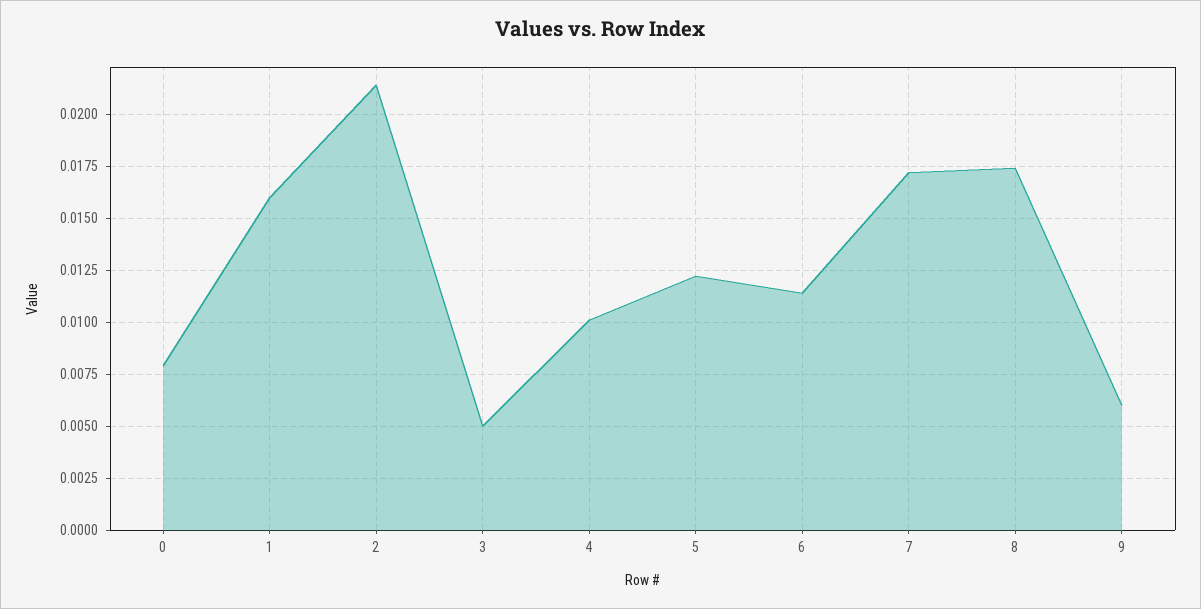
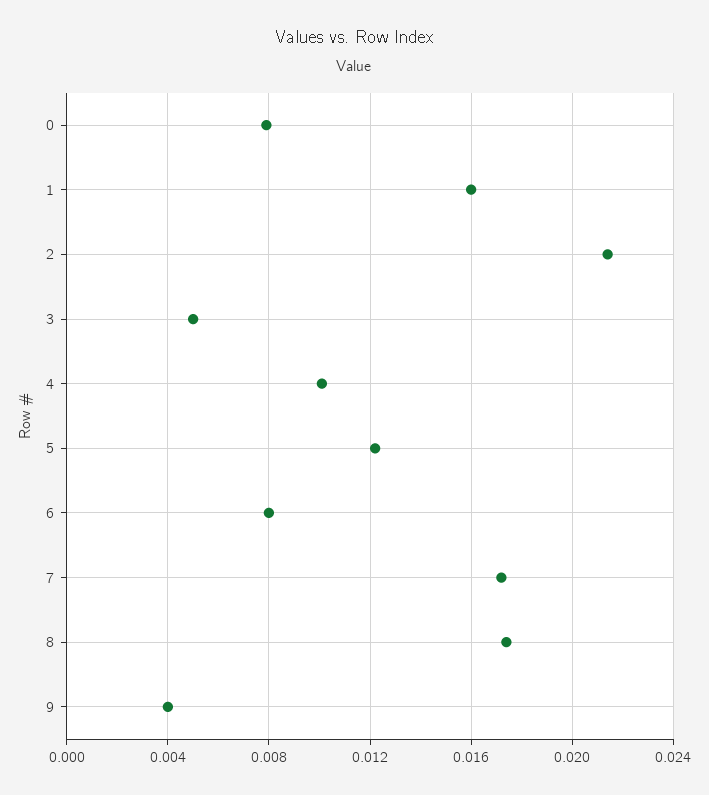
6: 0.0115 -> 0.008
9: 0.006 -> 0.004

